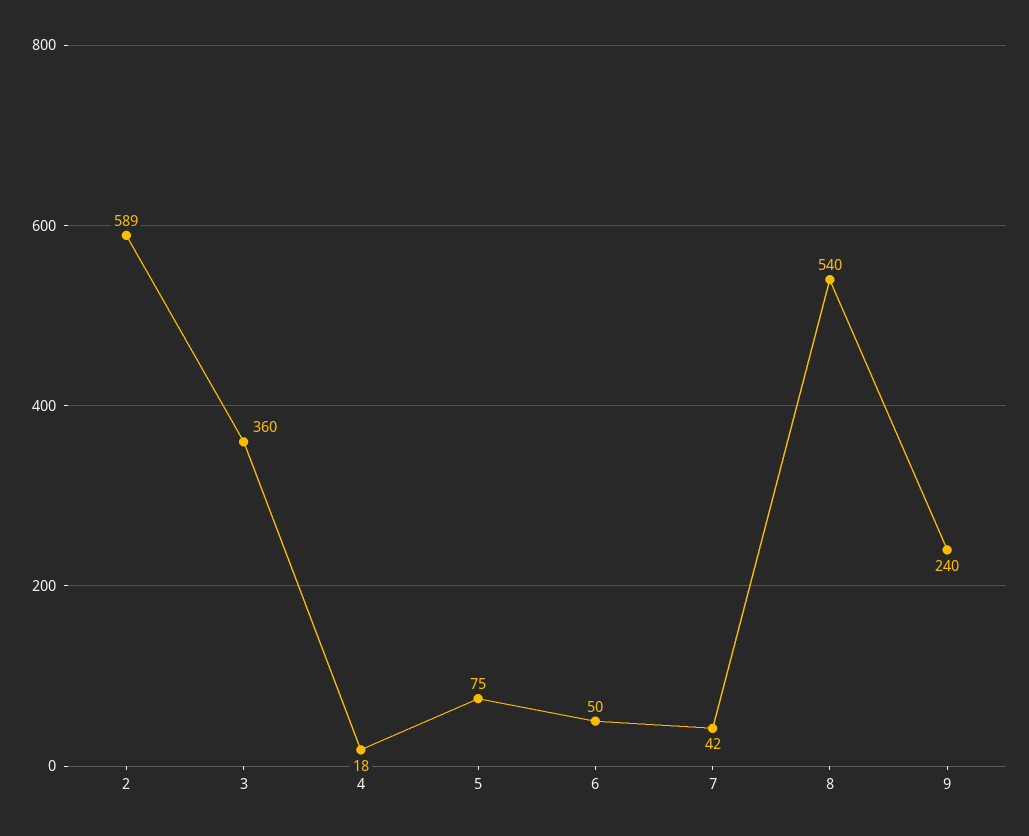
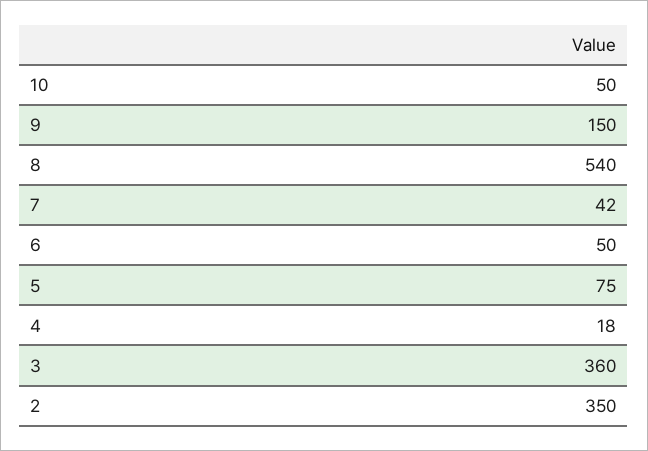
2: 589 -> 350
9: 240 -> 150
10: none -> 50

